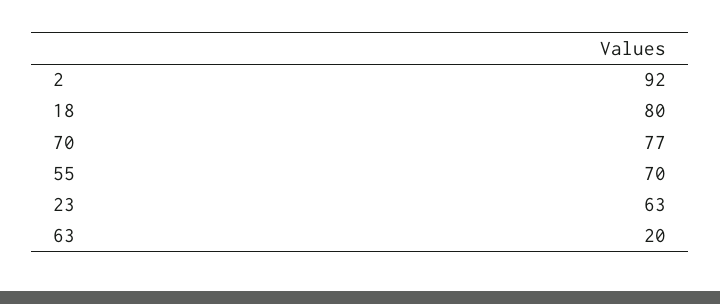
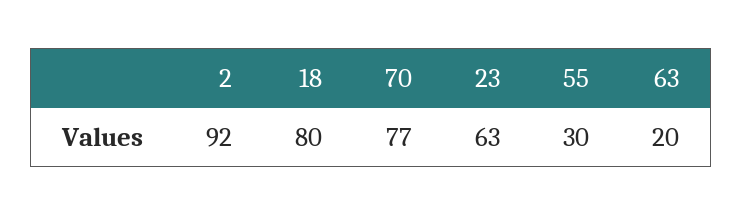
55: 70 -> 30

